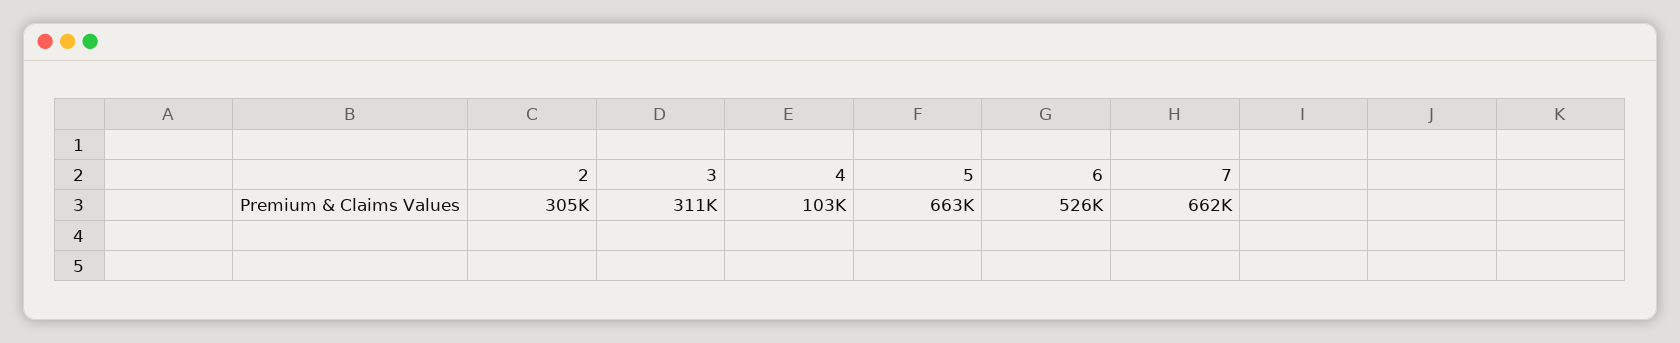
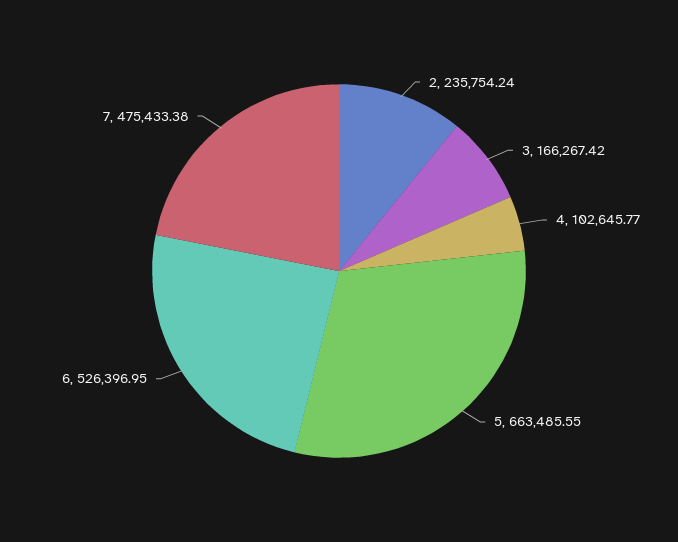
2: 305000 -> 235754.24
3: 311000 -> 166267.42
7: 662000 -> 475433.38

